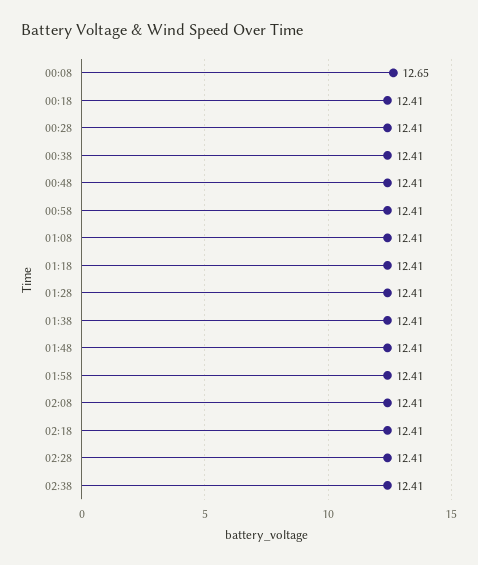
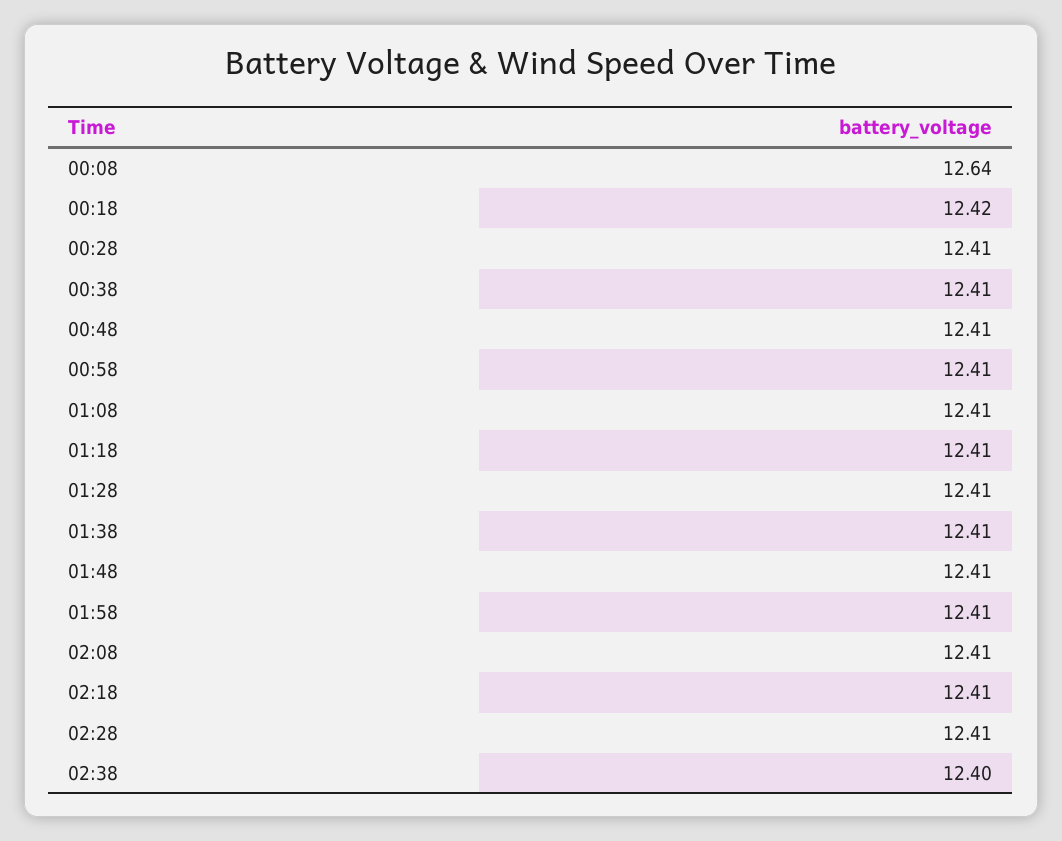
00:08: 12.65 -> 12.64
00:18: 12.41 -> 12.42
02:38: 12.41 -> 12.4

